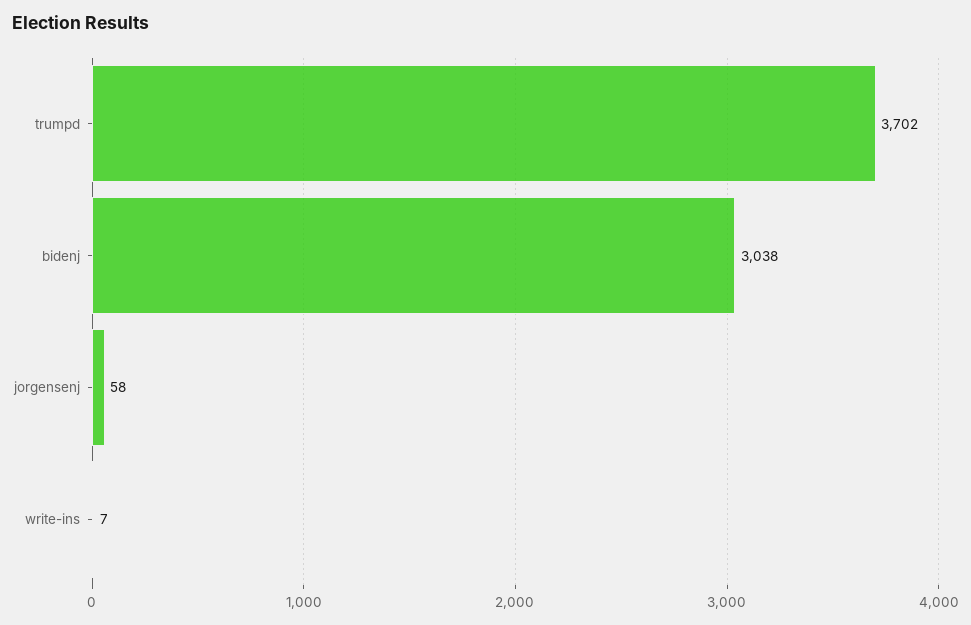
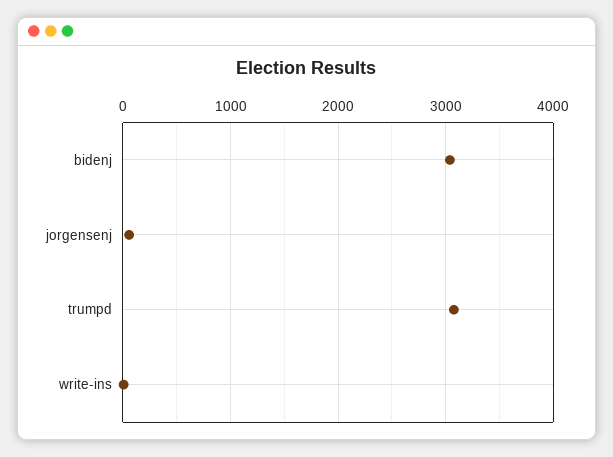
trumpd: 3702 -> 3100

